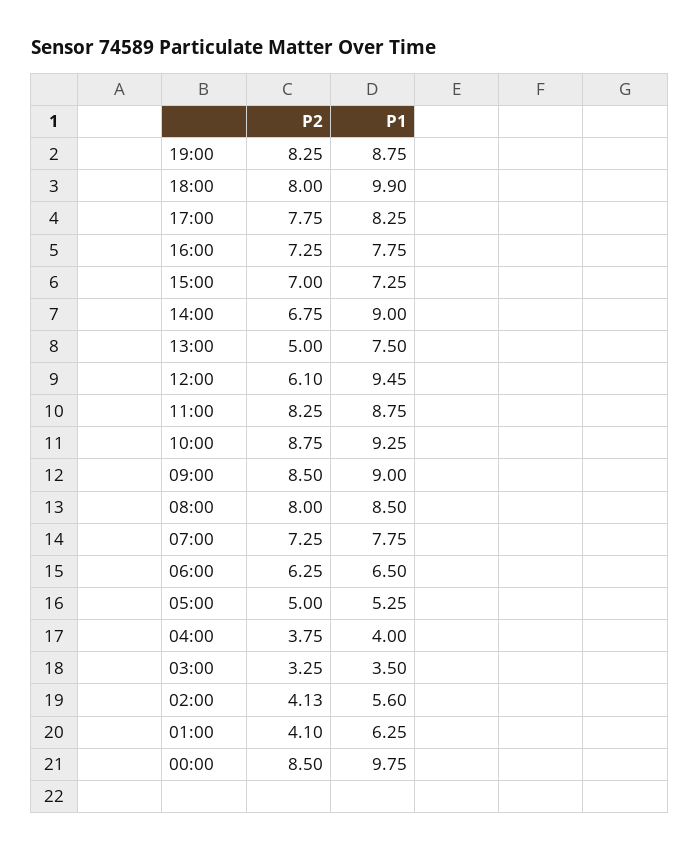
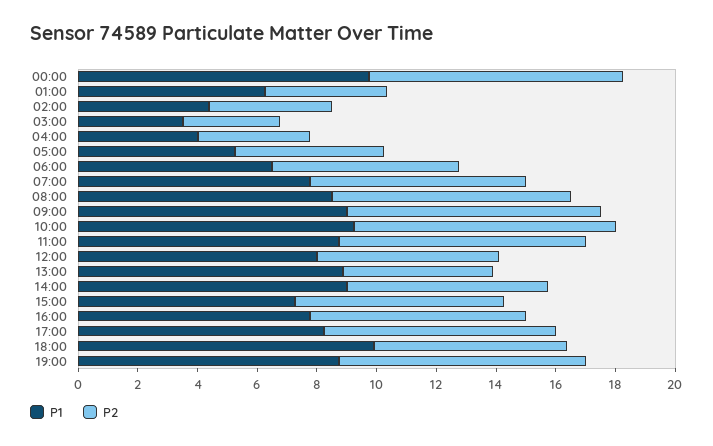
P2, 18:00: 8 -> 6.5
P1, 13:00: 7.5 -> 9
P1, 12:00: 9.45 -> 8
P1, 02:00: 5.6 -> 4.5

